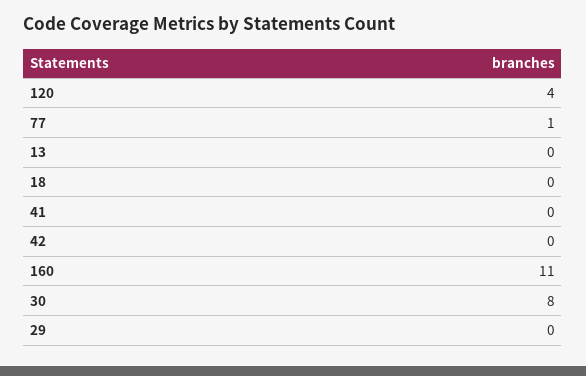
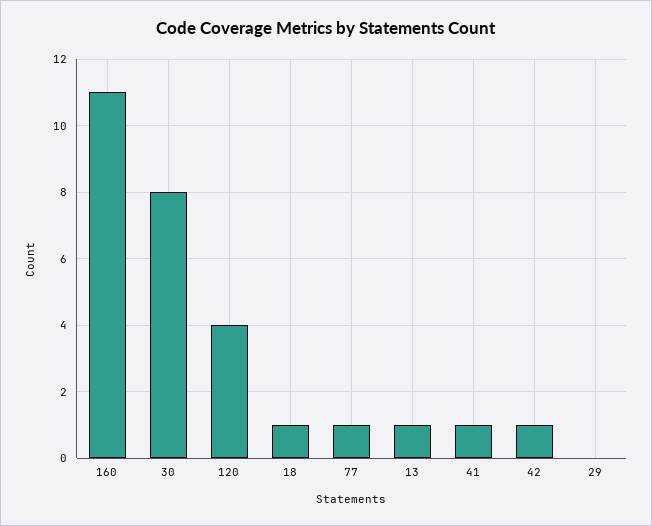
13: 0 -> 1
18: 0 -> 1
41: 0 -> 1
42: 0 -> 1

